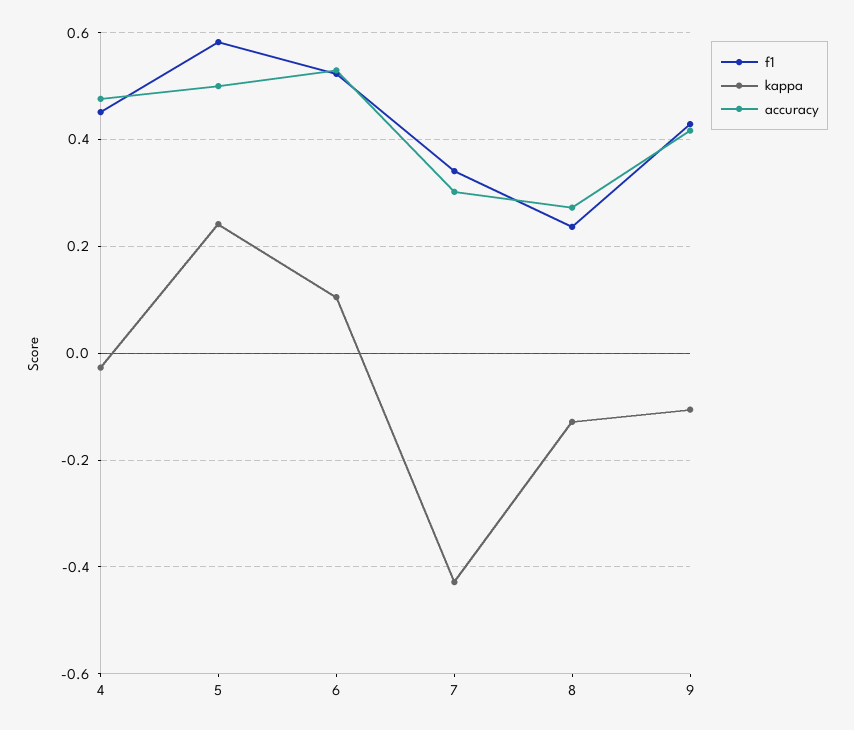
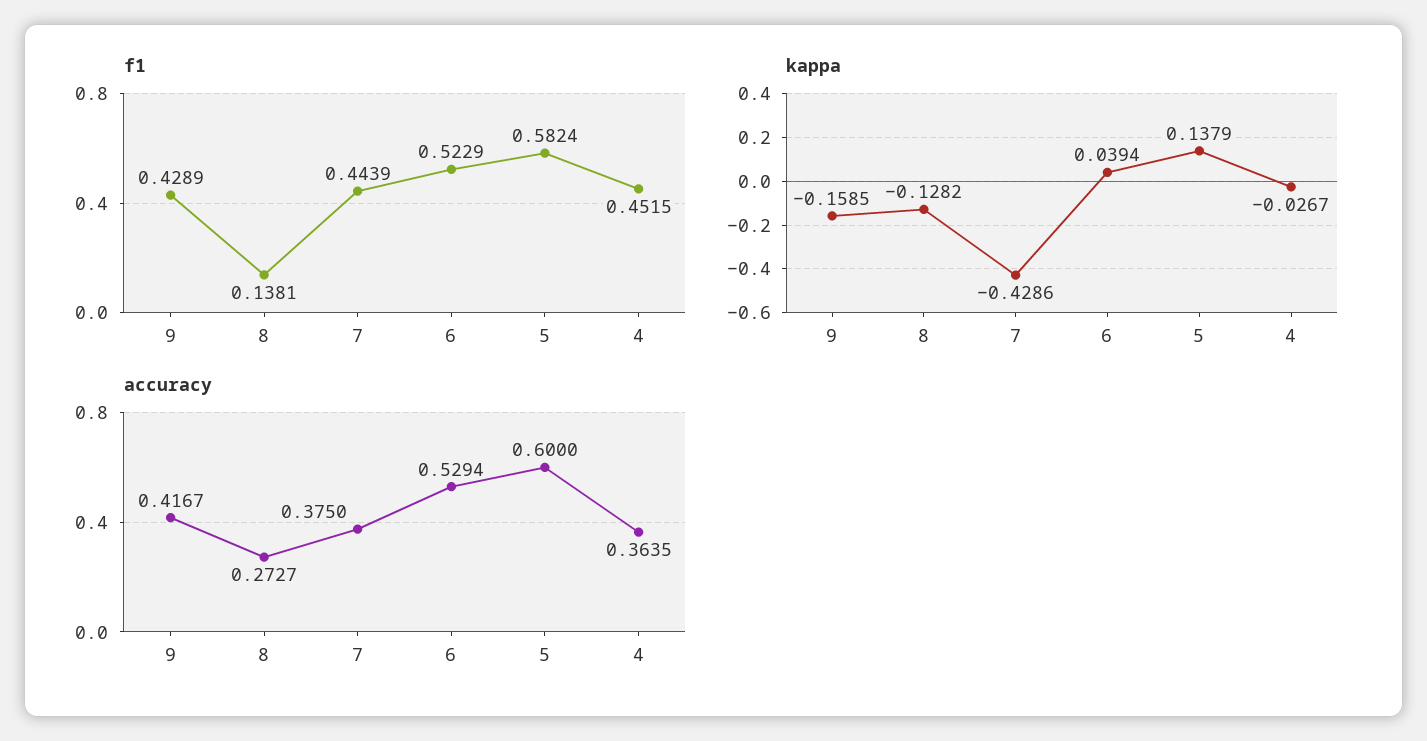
accuracy, 4: 0.48 -> 0.3635
kappa, 5: 0.24 -> 0.1379
accuracy, 5: 0.5 -> 0.6
kappa, 6: 0.1 -> 0.0394
f1, 7: 0.34 -> 0.4439
accuracy, 7: 0.3 -> 0.375
f1, 8: 0.24 -> 0.1381
kappa, 9: -0.1 -> -0.1585

